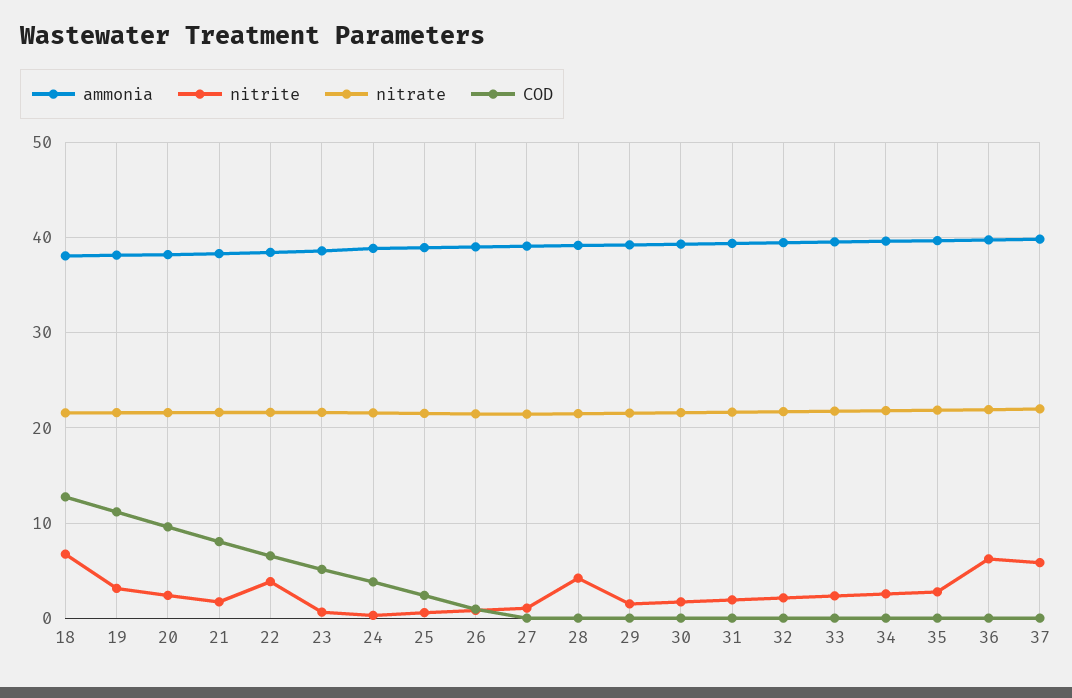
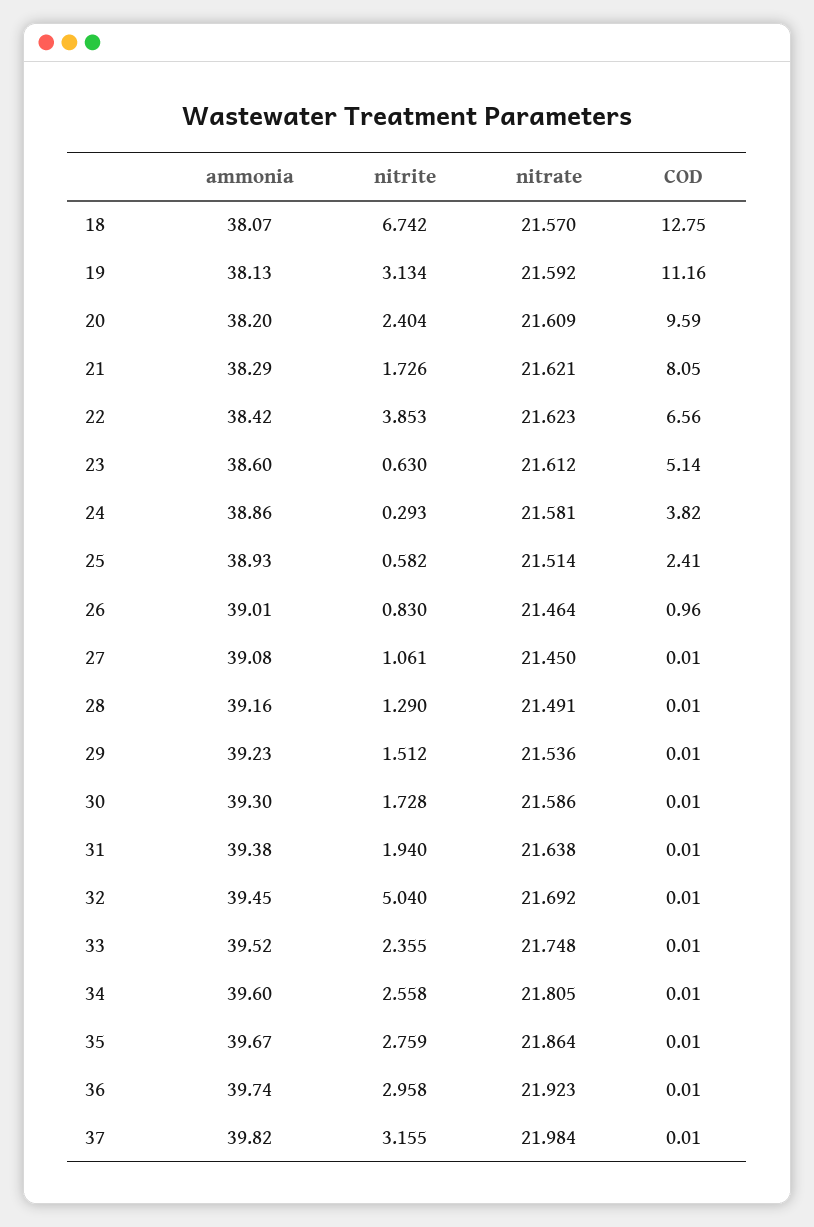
nitrite, 28: 4 -> 1.29
nitrite, 32: 2 -> 5.04
nitrite, 36: 6 -> 2.958
nitrite, 37: 6 -> 3.155

